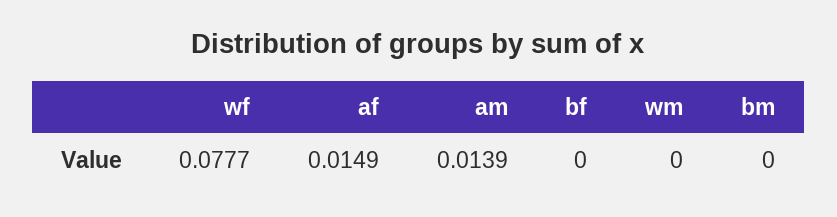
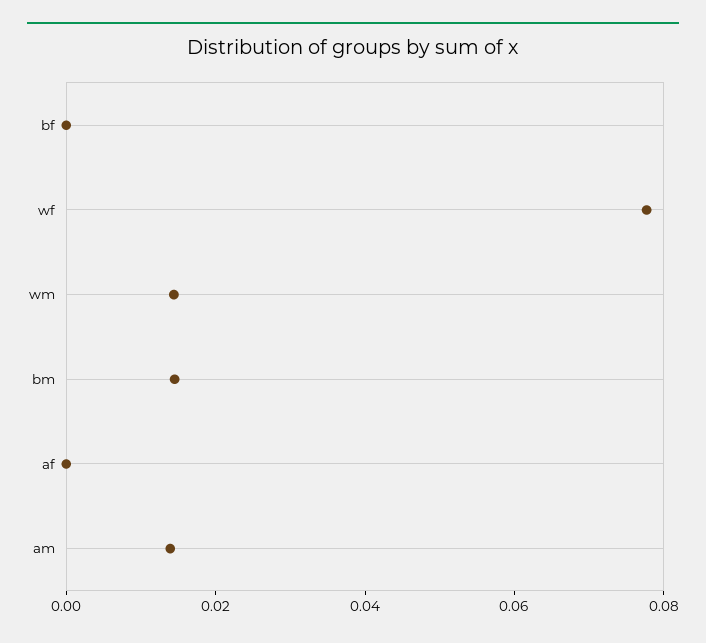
af: 0.0149 -> 0
wm: 0 -> 0.015
bm: 0 -> 0.015

